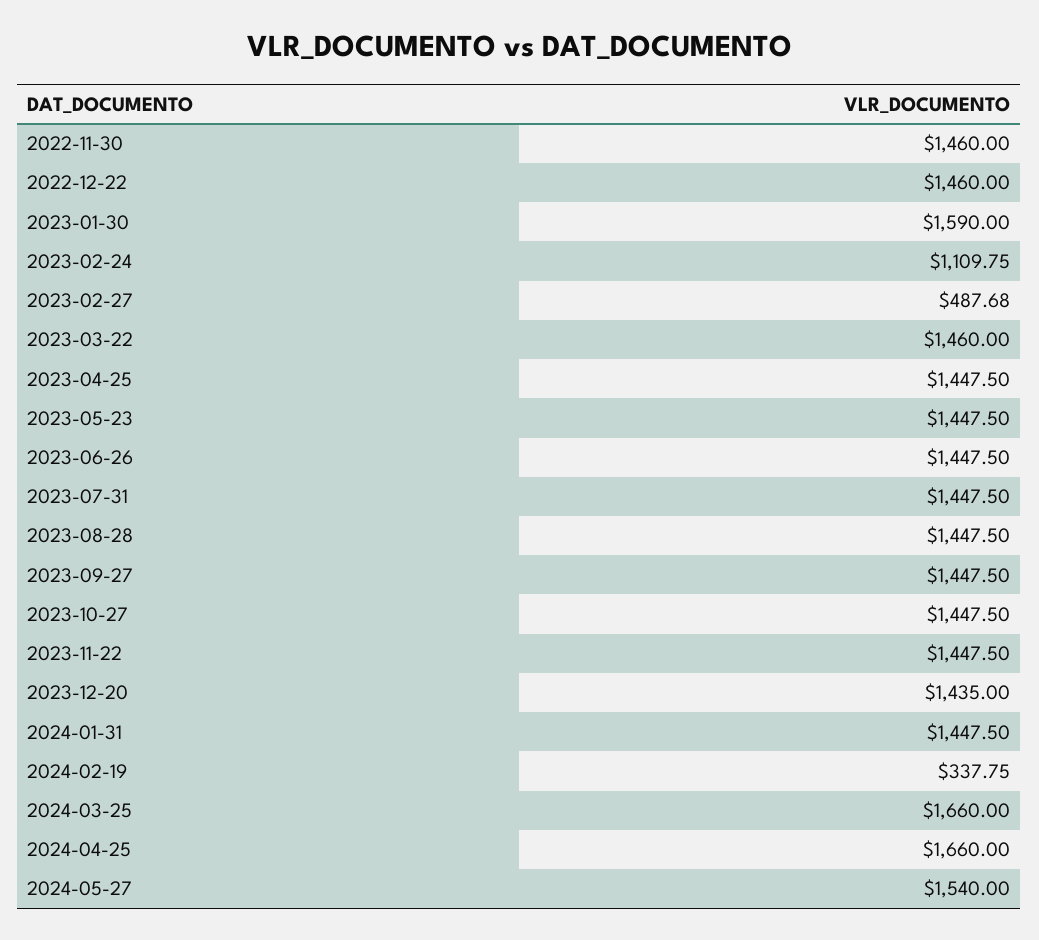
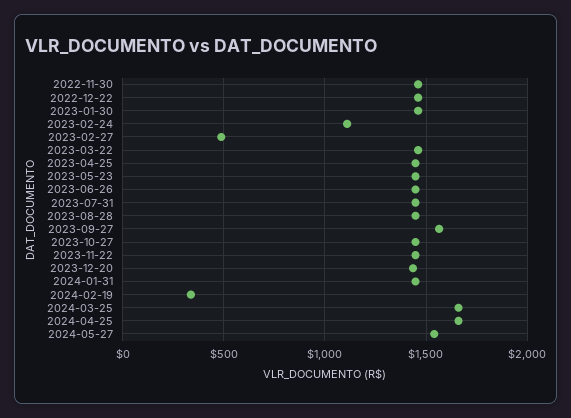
2023-01-30: 1590 -> 1450
2023-09-27: 1447.5 -> 1550

